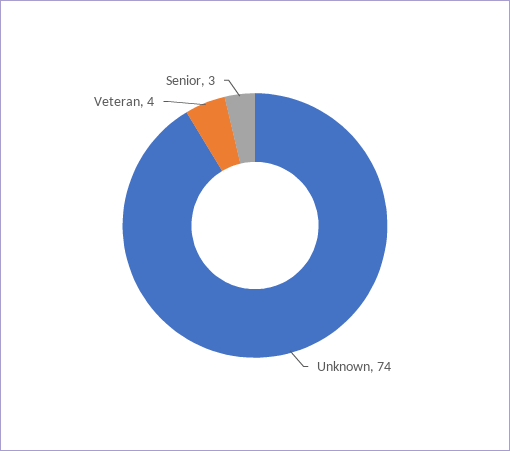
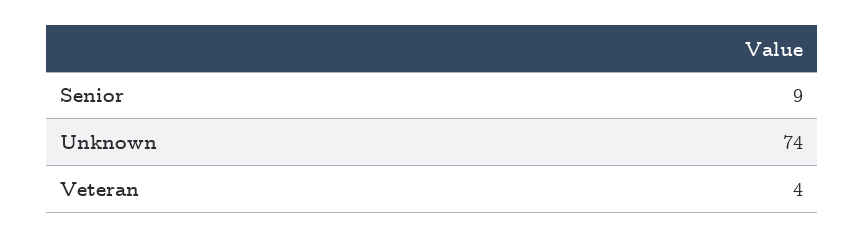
Senior: 3 -> 9

